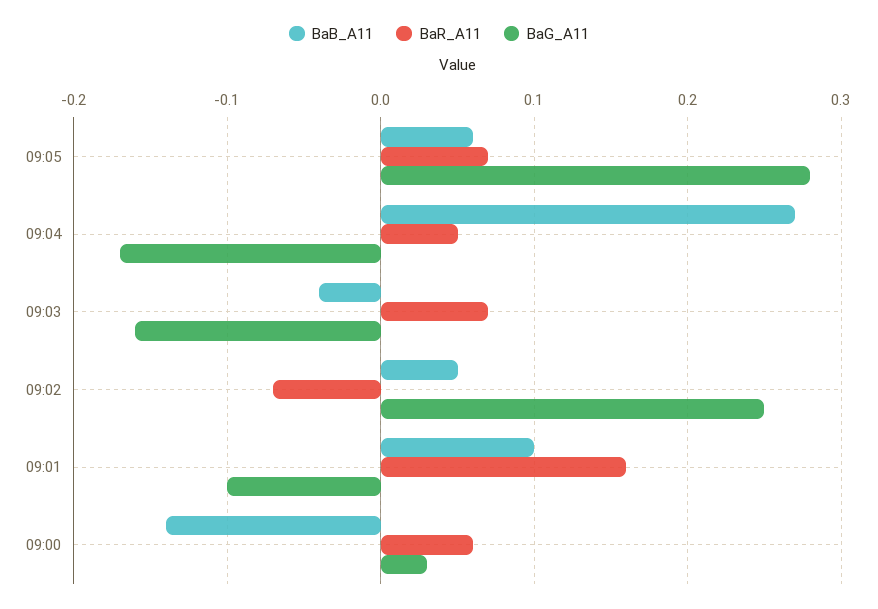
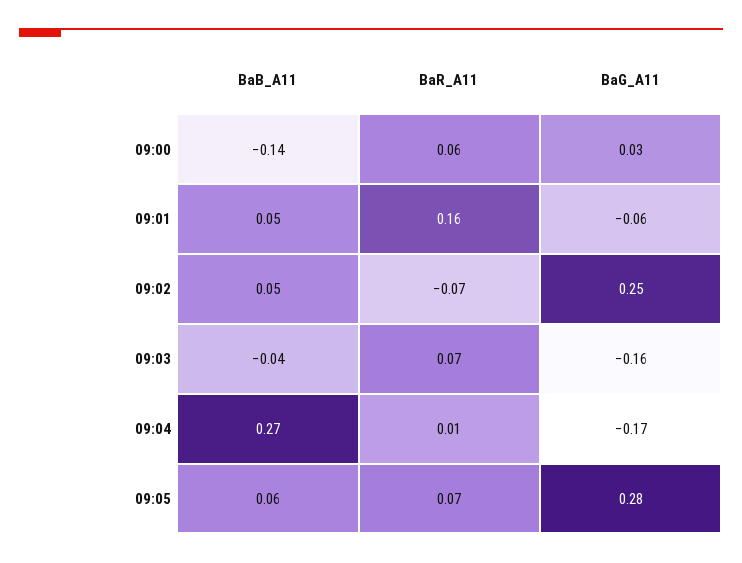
BaR_A11, 09:04: 0.05 -> 0.01
BaB_A11, 09:01: 0.1 -> 0.05
BaG_A11, 09:01: -0.1 -> -0.06

